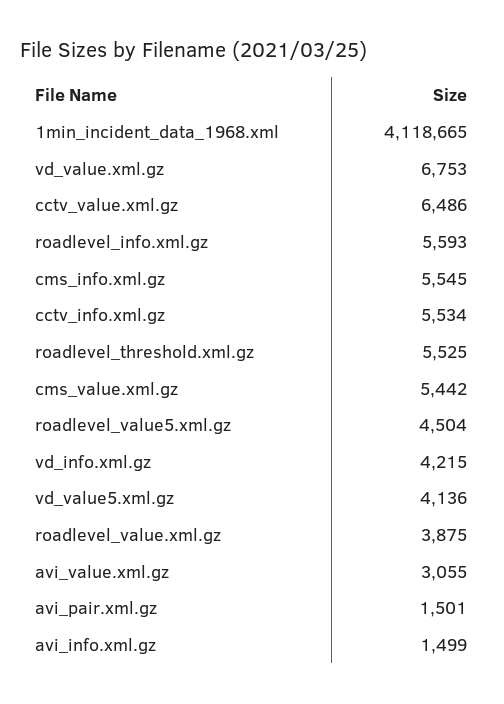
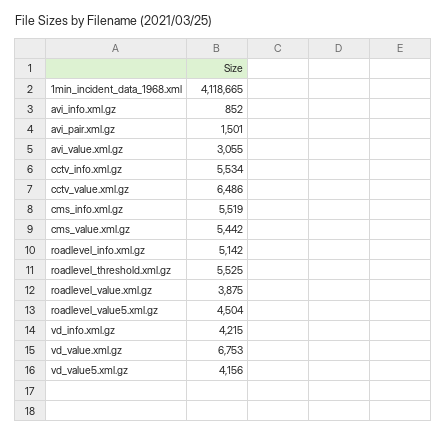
roadlevel_info.xml.gz: 5593 -> 5142
cms_info.xml.gz: 5545 -> 5519
vd_value5.xml.gz: 4136 -> 4156
avi_info.xml.gz: 1499 -> 852

